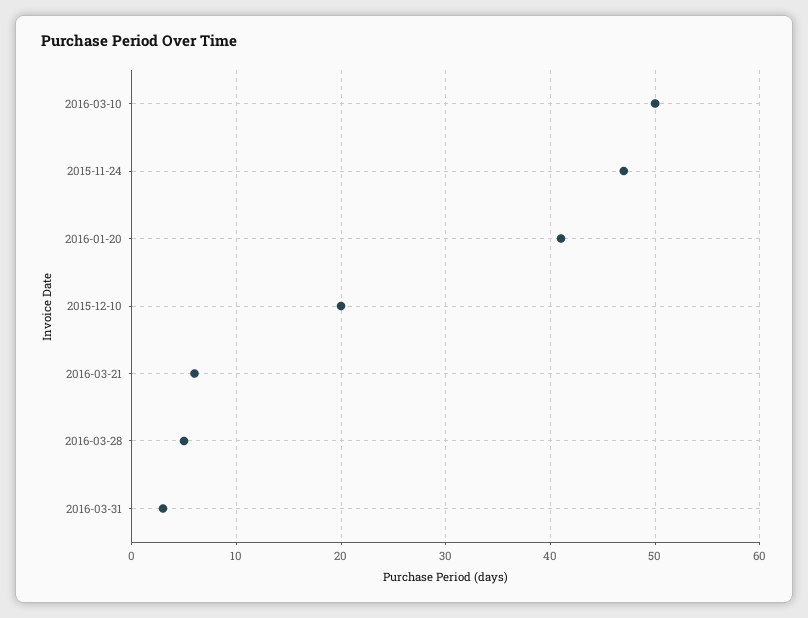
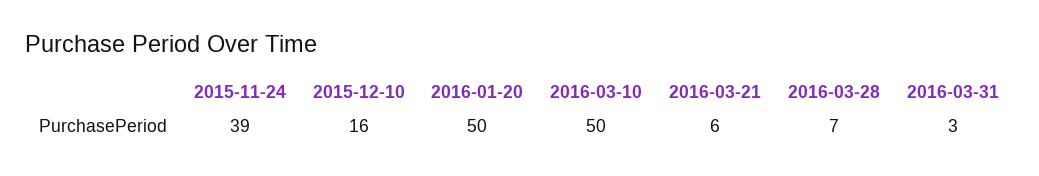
2015-11-24: 47 -> 39
2016-01-20: 41 -> 50
2015-12-10: 20 -> 16
2016-03-28: 5 -> 7

